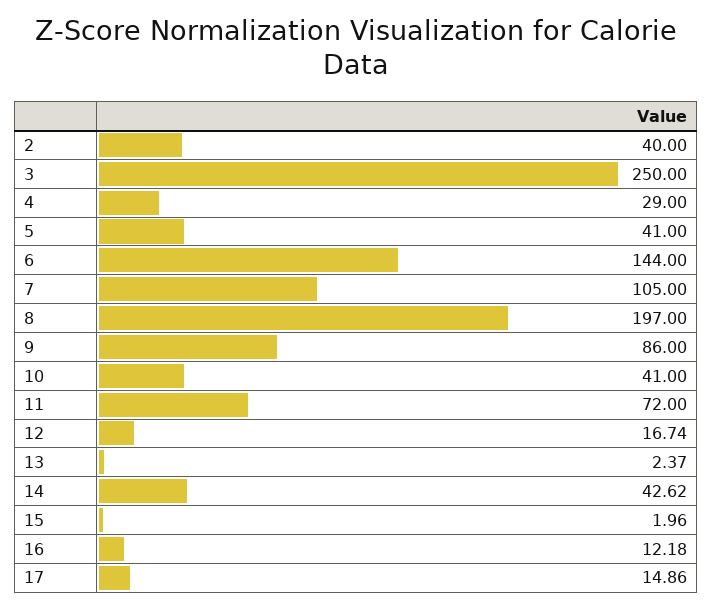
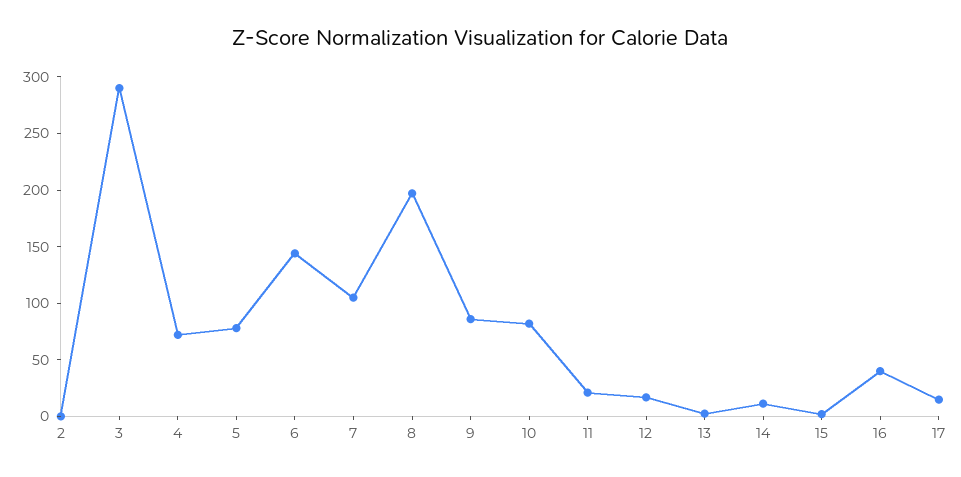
2: 40 -> 0
3: 250 -> 290
4: 29 -> 70
5: 41 -> 80
10: 41 -> 80
11: 72 -> 20
14: 42.62 -> 10
16: 12.18 -> 40

